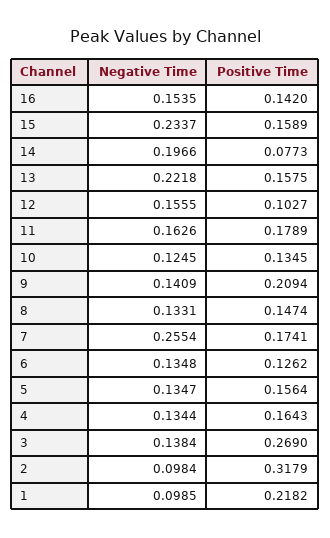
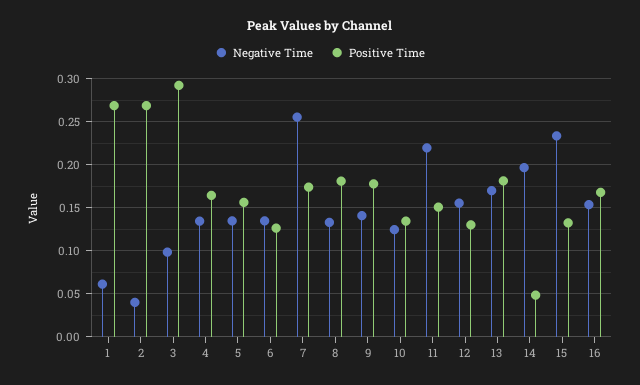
Positive Time, 16: 0.142 -> 0.17
Positive Time, 15: 0.1589 -> 0.13
Positive Time, 14: 0.0773 -> 0.05
Negative Time, 13: 0.2218 -> 0.17
Positive Time, 13: 0.1575 -> 0.18
Positive Time, 12: 0.1027 -> 0.13
Negative Time, 11: 0.1626 -> 0.22
Positive Time, 11: 0.1789 -> 0.15
Positive Time, 9: 0.2094 -> 0.18
Positive Time, 8: 0.1474 -> 0.18
Negative Time, 3: 0.1384 -> 0.1
Positive Time, 3: 0.269 -> 0.29
Negative Time, 2: 0.0984 -> 0.04
Positive Time, 2: 0.3179 -> 0.27
Negative Time, 1: 0.0985 -> 0.06
Positive Time, 1: 0.2182 -> 0.27

